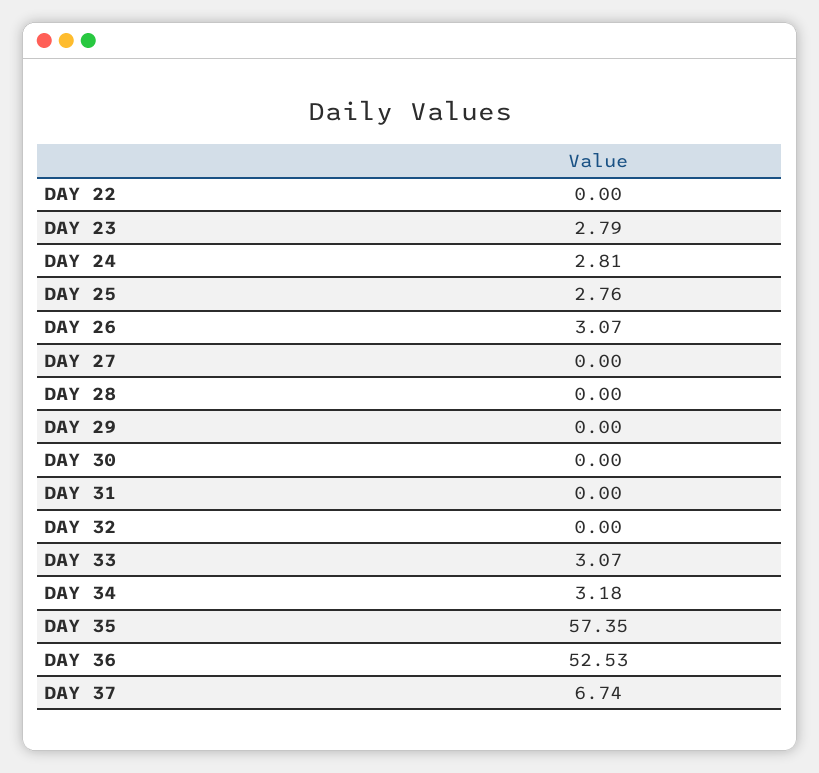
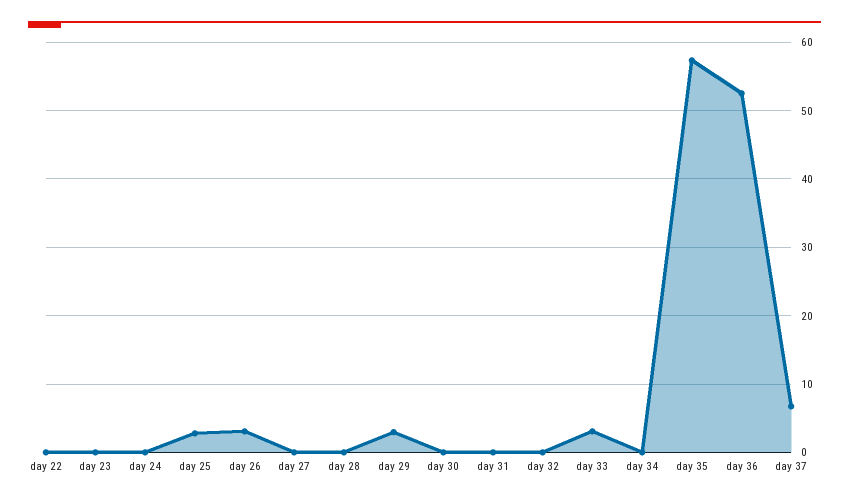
DAY 23: 2.79 -> 0
DAY 24: 2.81 -> 0
DAY 29: 0 -> 3
DAY 34: 3.18 -> 0

